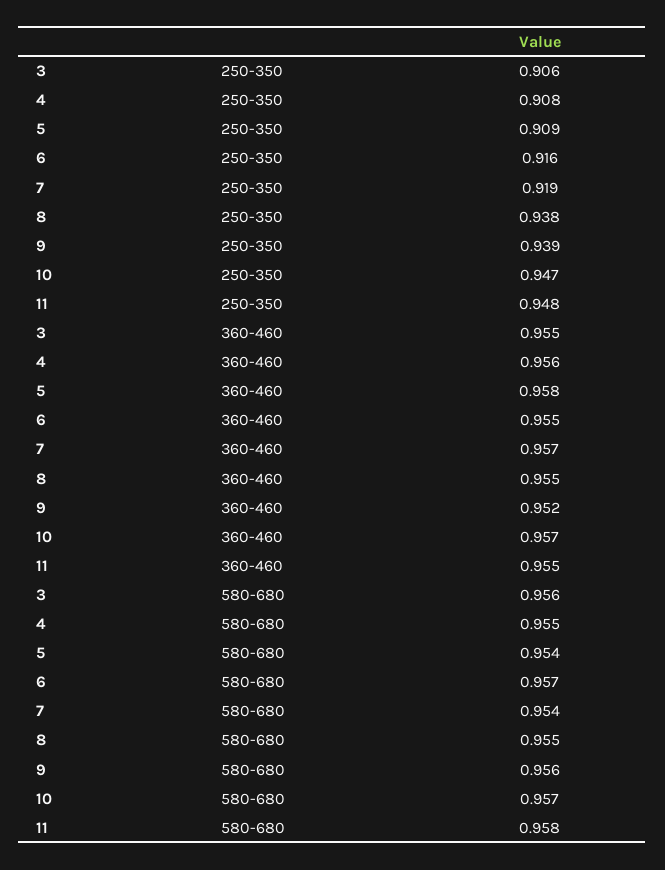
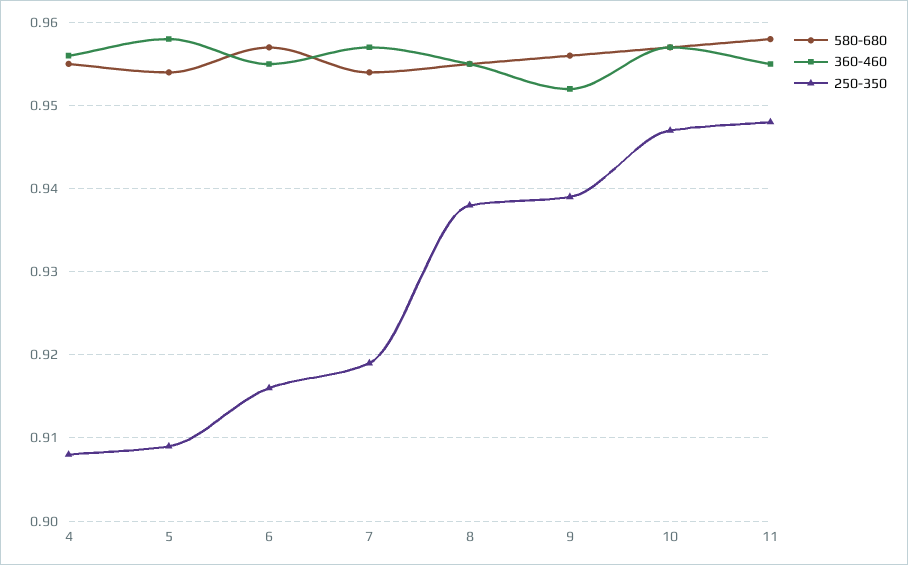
250-350, 3: 0.906 -> none
360-460, 3: 0.955 -> none
580-680, 3: 0.956 -> none

